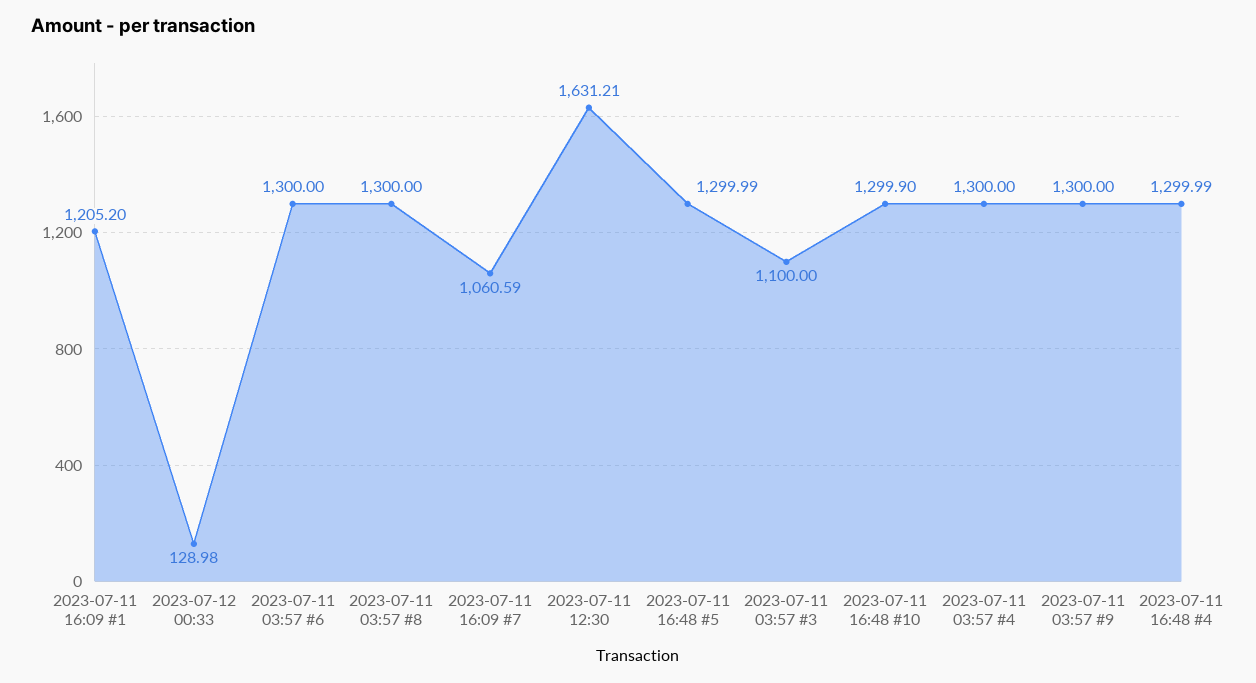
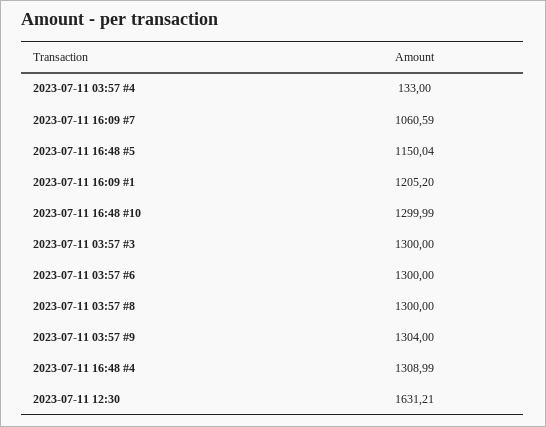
2023-07-12 00:33: 128.98 -> none
2023-07-11 16:48 #5: 1299.99 -> 1150.04
2023-07-11 03:57 #3: 1100 -> 1300
2023-07-11 16:48 #10: 1299.9 -> 1299.99
2023-07-11 03:57 #4: 1300 -> 133
2023-07-11 03:57 #9: 1300 -> 1304
2023-07-11 16:48 #4: 1299.99 -> 1308.99

